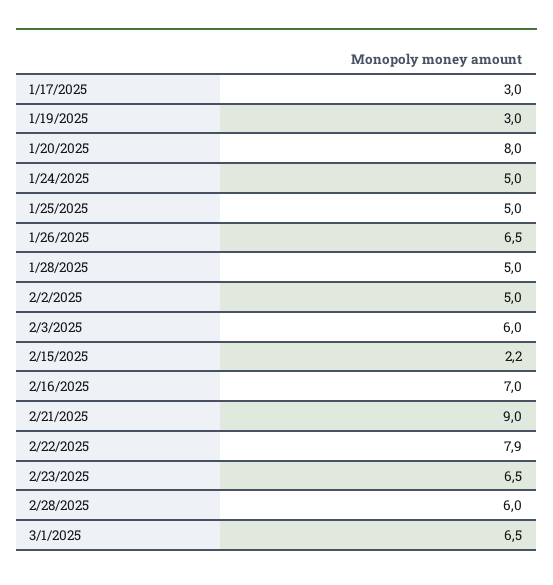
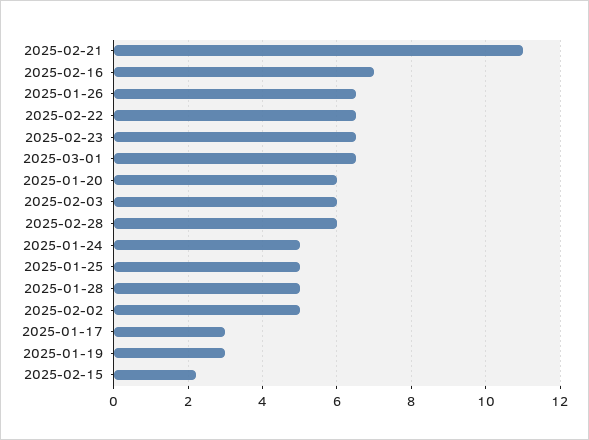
1/20/2025: 8 -> 6
2/21/2025: 9 -> 11
2/22/2025: 7.9 -> 6.5

